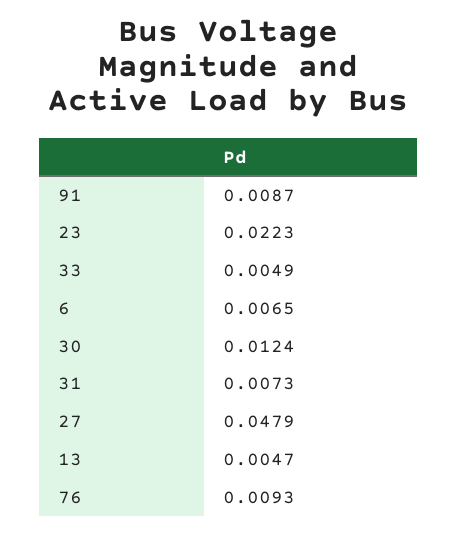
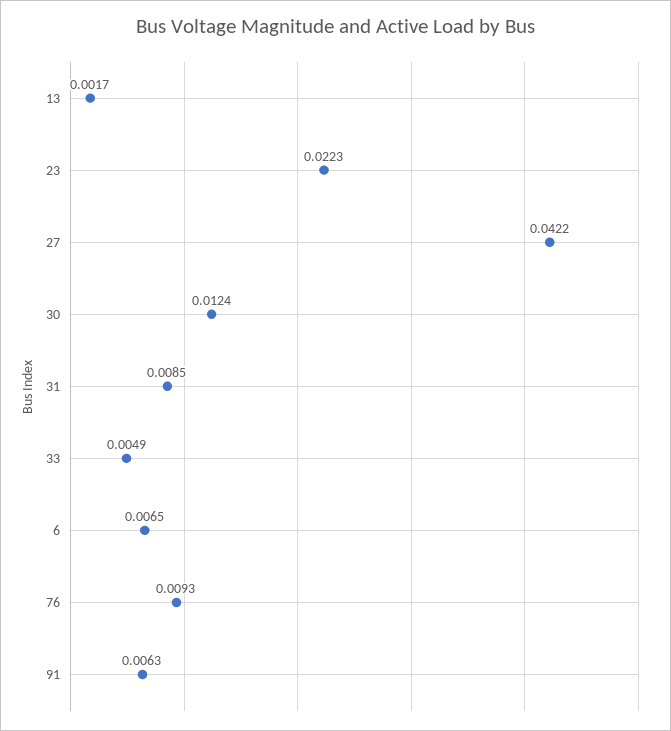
91: 0.0087 -> 0.0063
31: 0.0073 -> 0.0085
27: 0.0479 -> 0.0422
13: 0.0047 -> 0.0017

